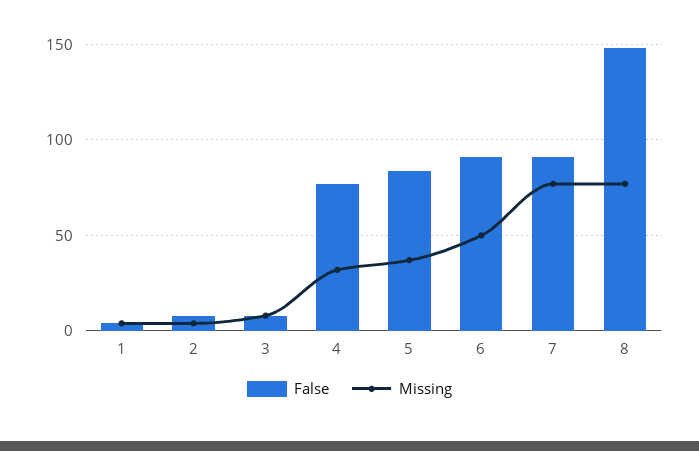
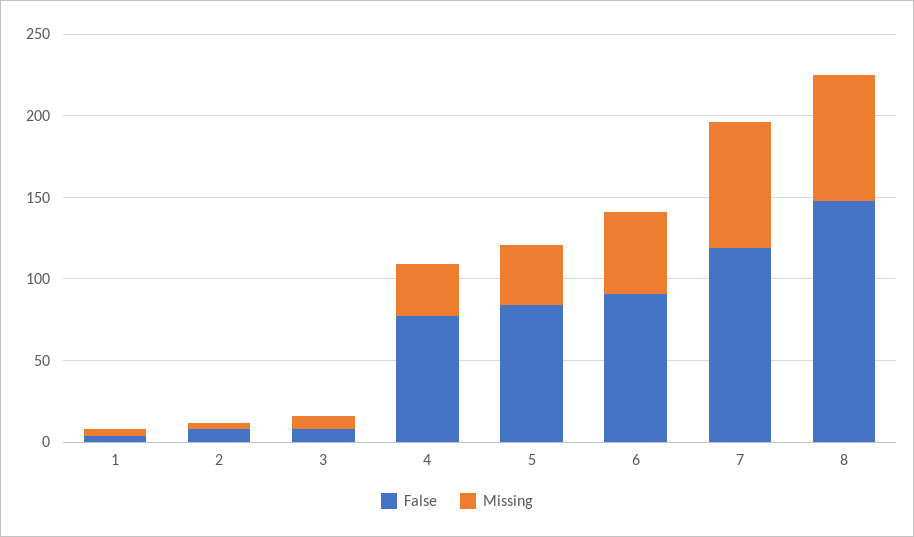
False, 7: 90 -> 120

